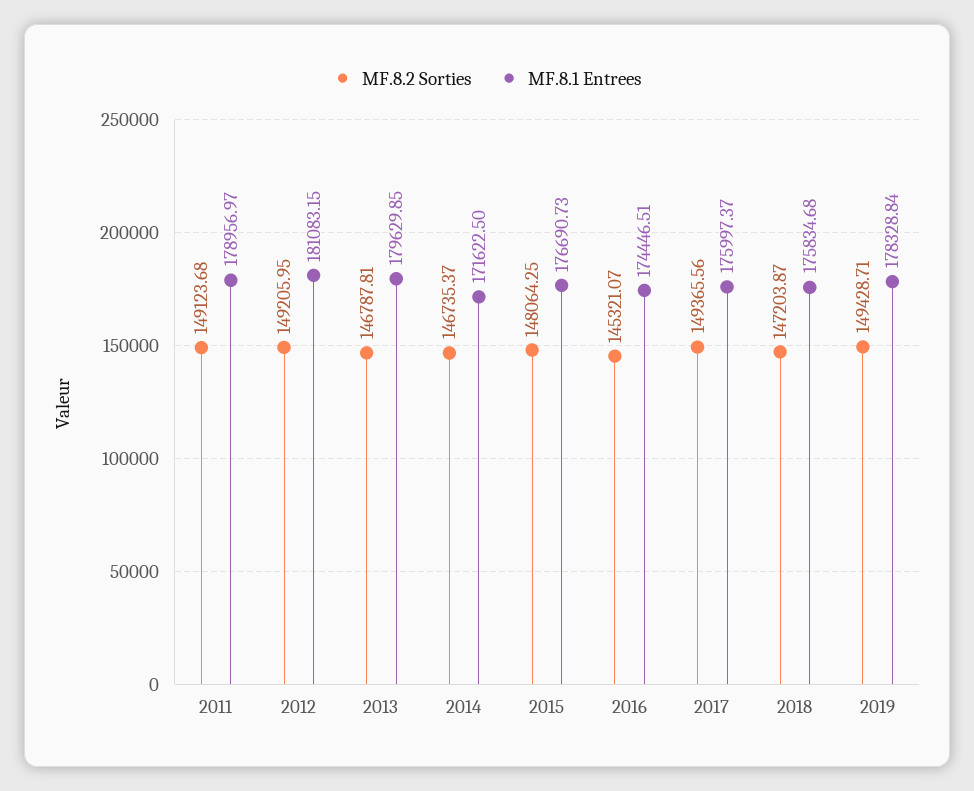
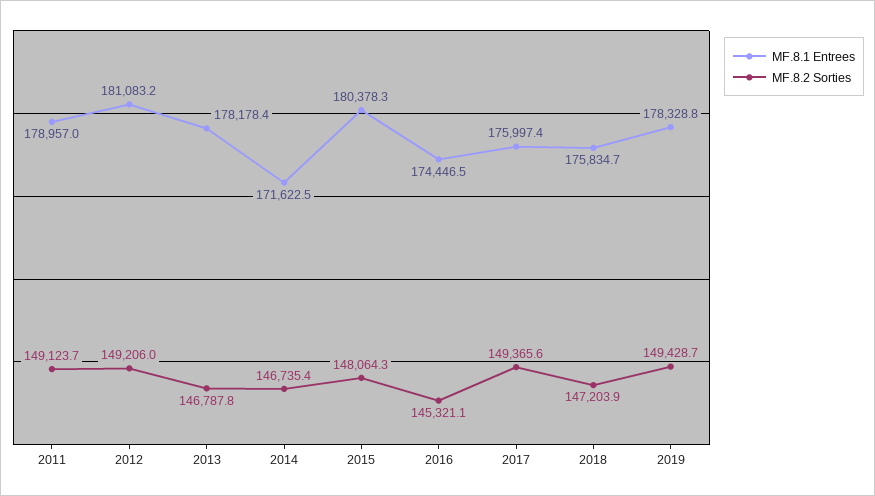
MF.8.1 Entrees, 2013: 179629.85 -> 178178.4
MF.8.1 Entrees, 2015: 176690.73 -> 180378.3

